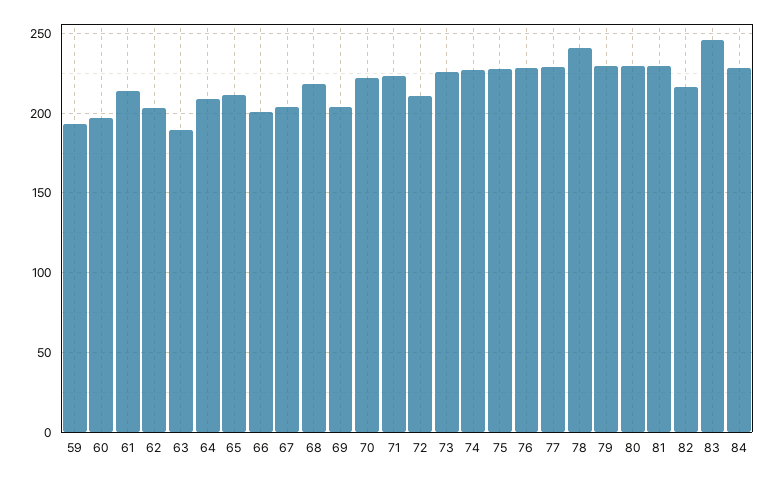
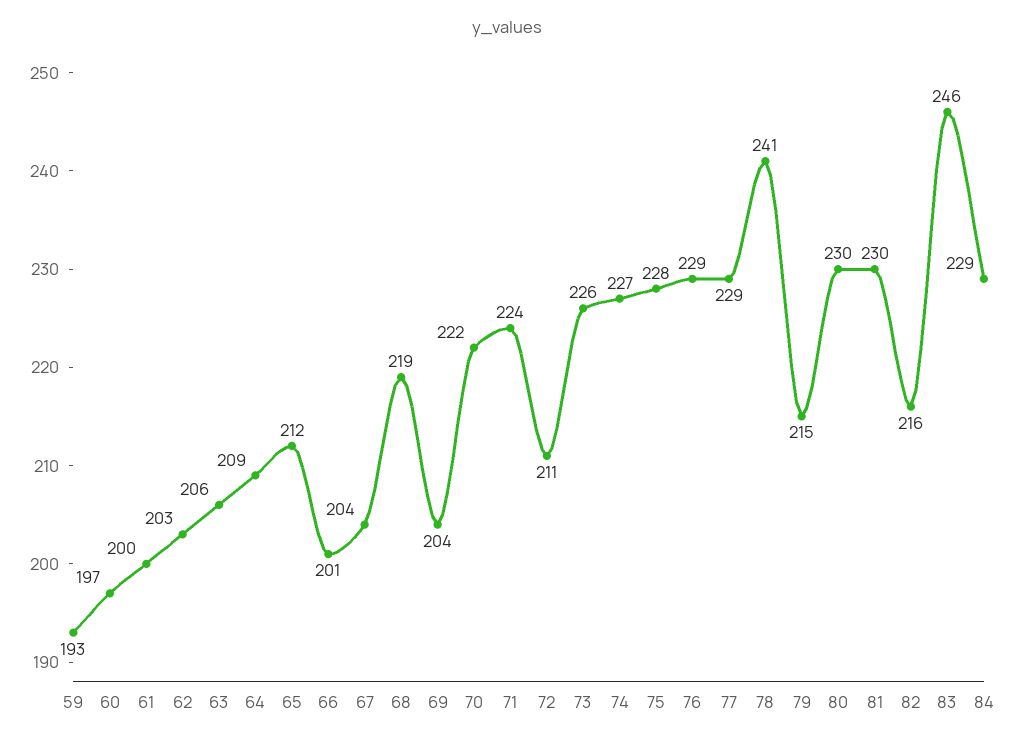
61: 215 -> 200
63: 190 -> 206
79: 230 -> 215

